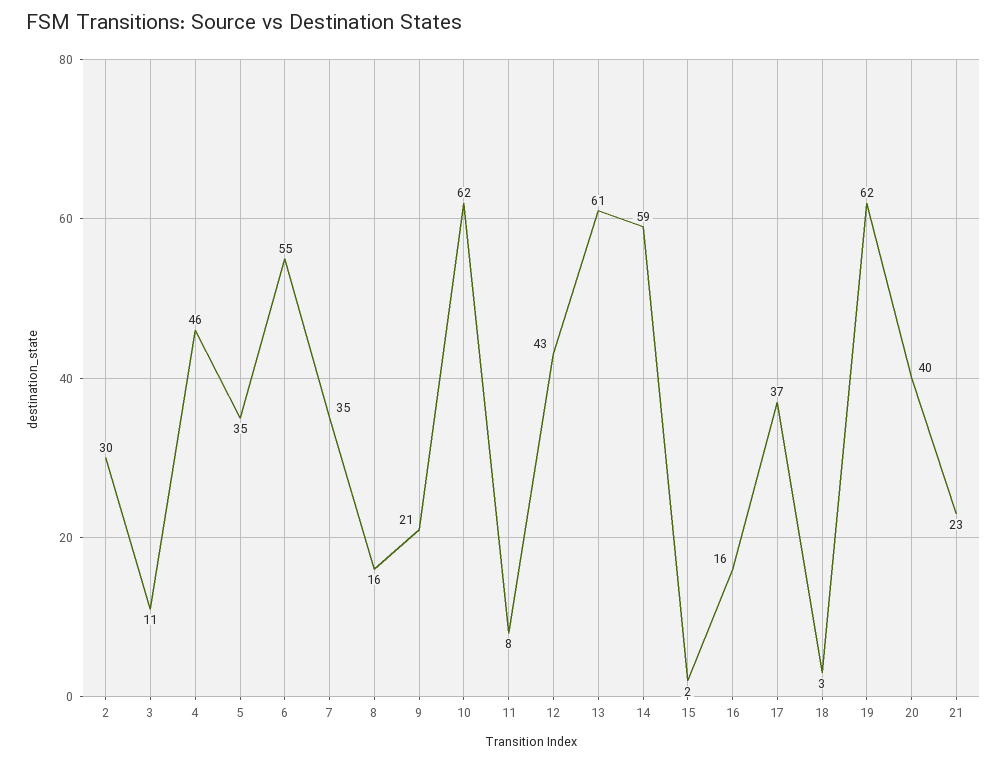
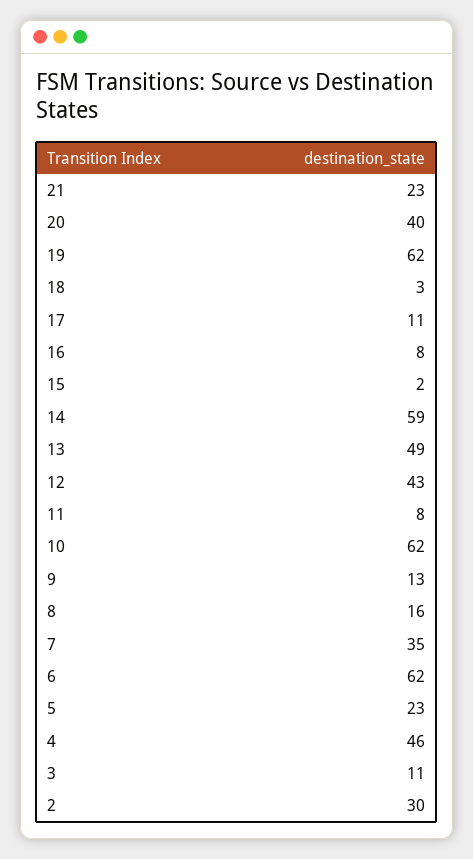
5: 35 -> 23
6: 55 -> 62
9: 21 -> 13
13: 61 -> 49
16: 16 -> 8
17: 37 -> 11

